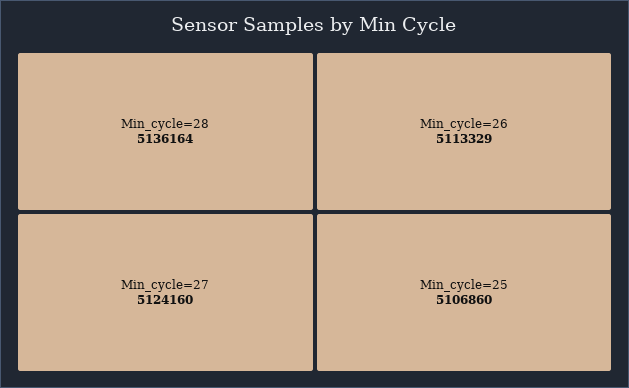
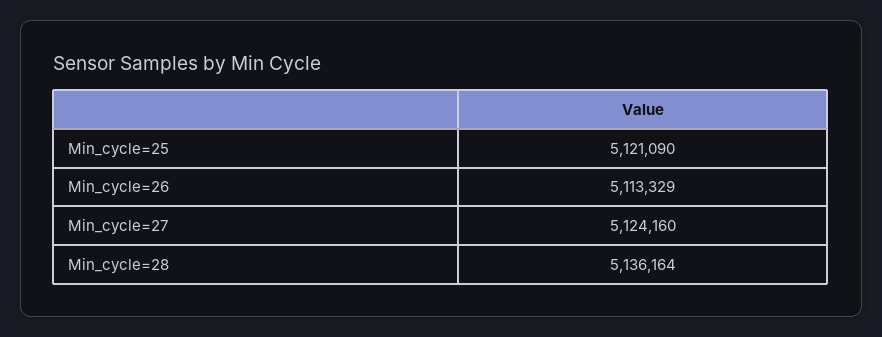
Min_cycle=25: 5106860 -> 5121090

